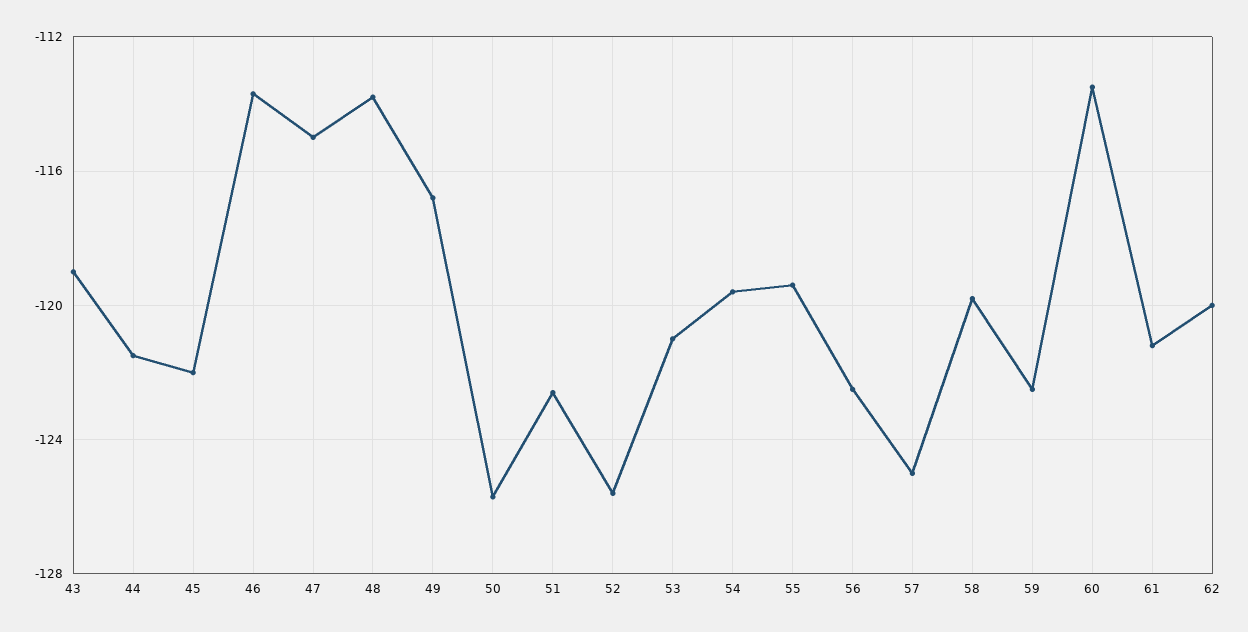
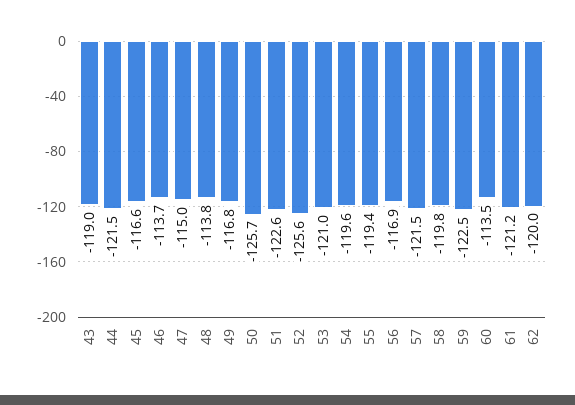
45: -122 -> -116.6
56: -122.5 -> -116.9
57: -125 -> -121.5

